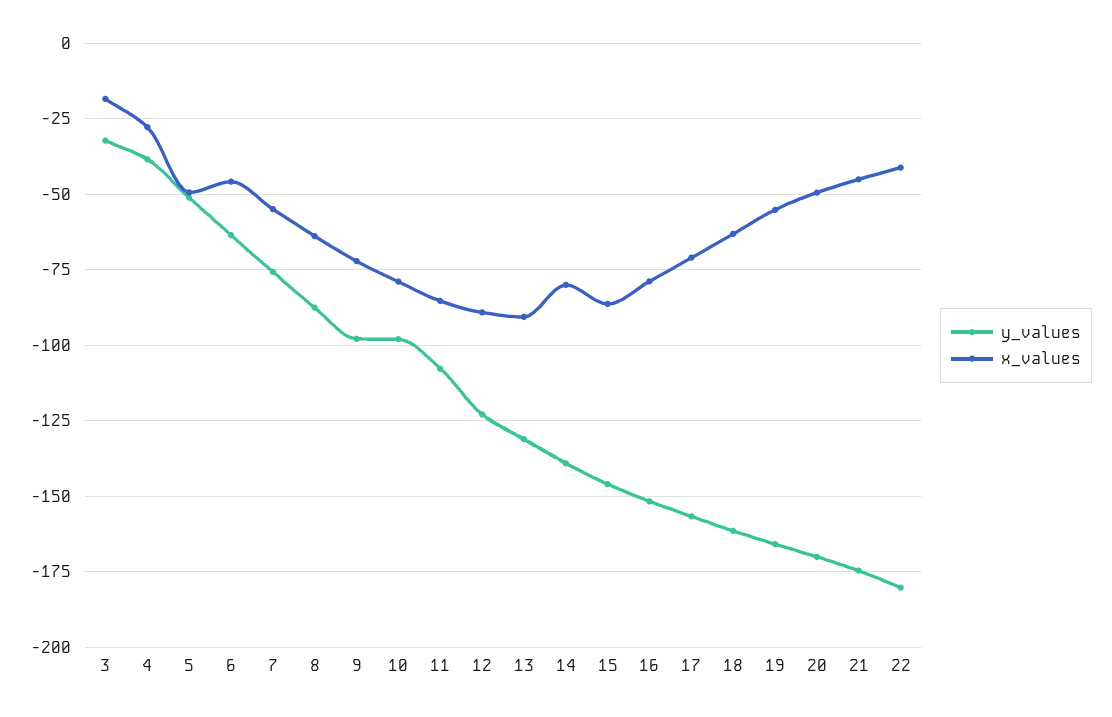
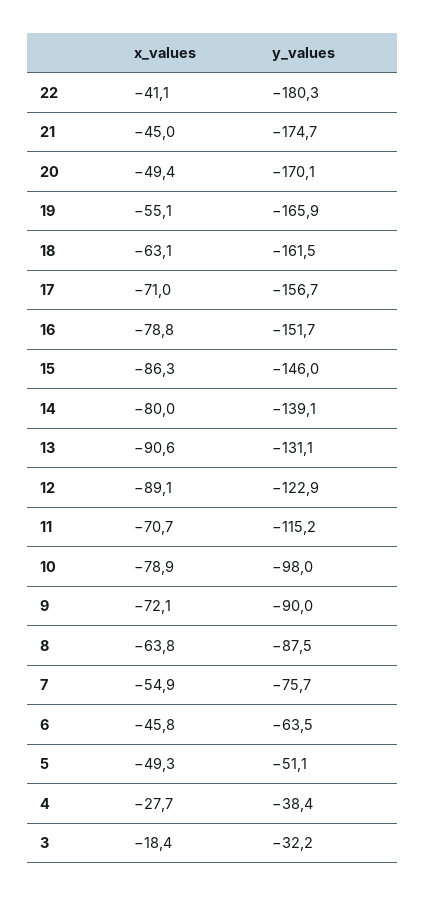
y_values, 9: -97.5 -> -90
y_values, 11: -107.5 -> -115.2
x_values, 11: -85 -> -70.7

